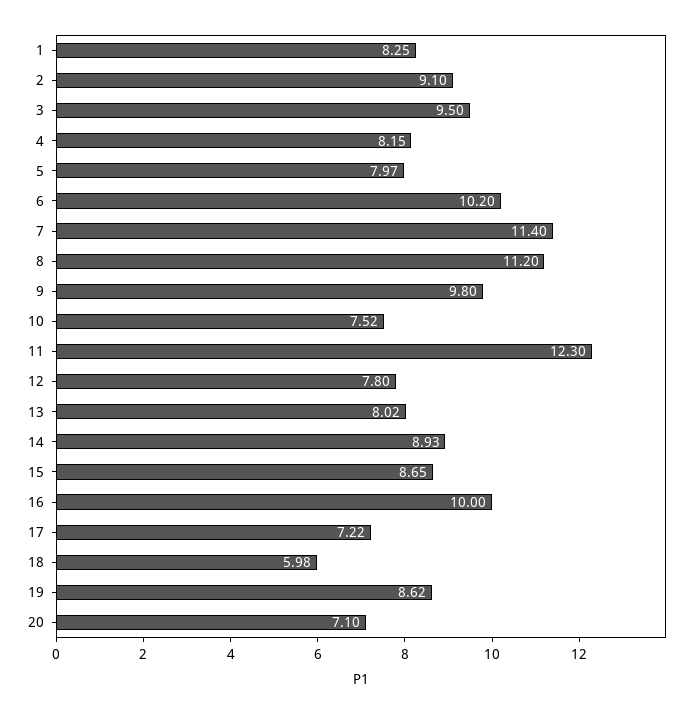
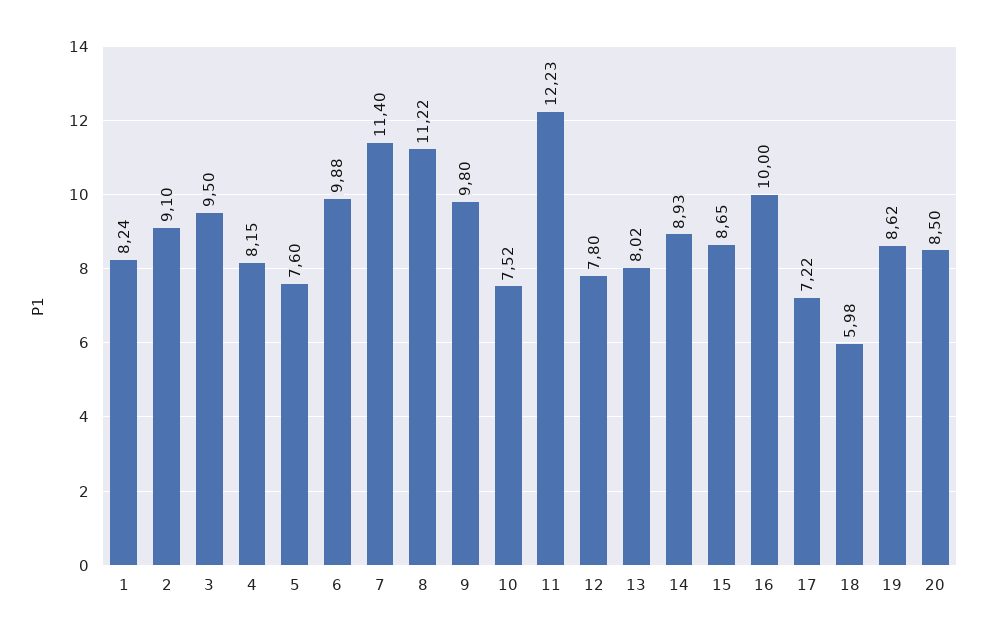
1: 8.25 -> 8.24
5: 7.97 -> 7.6
6: 10.2 -> 9.88
8: 11.2 -> 11.22
11: 12.3 -> 12.23
20: 7.1 -> 8.5

